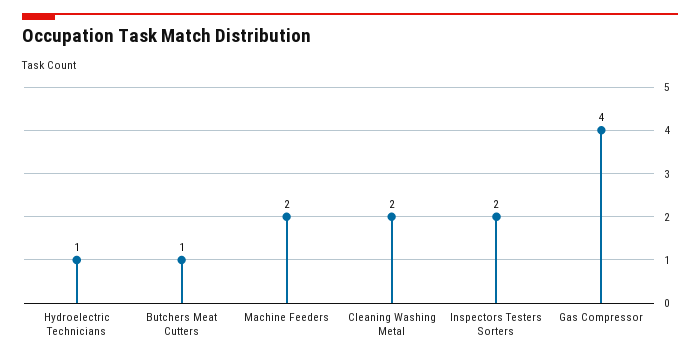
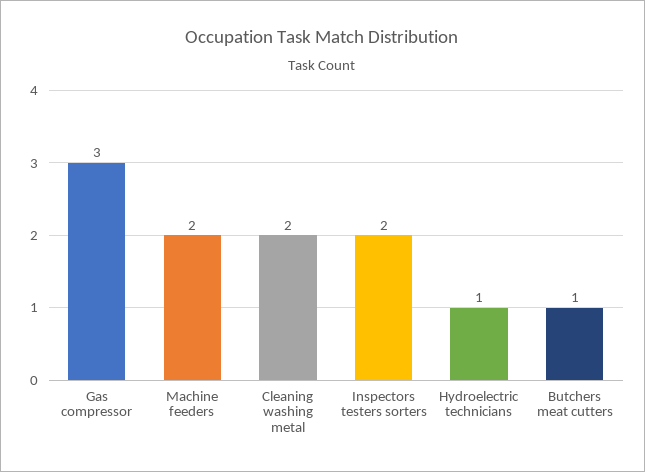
Gas Compressor: 4 -> 3

